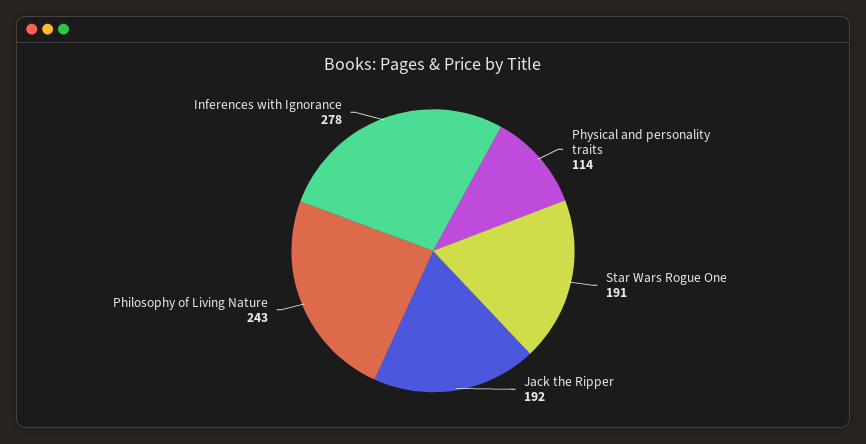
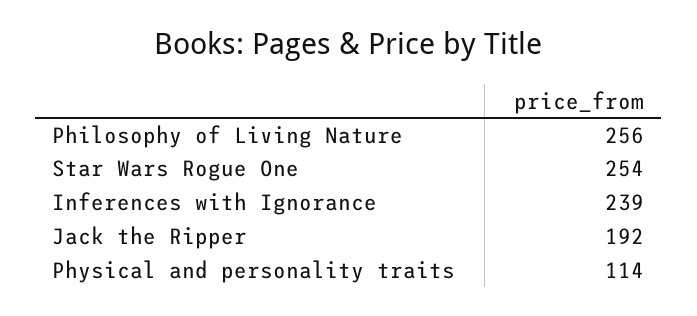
Star Wars Rogue One: 191 -> 254
Philosophy of Living Nature: 243 -> 256
Inferences with Ignorance: 278 -> 239

